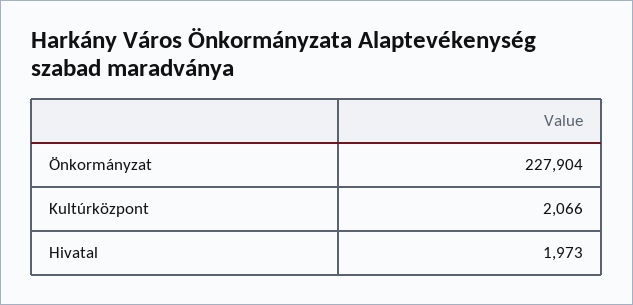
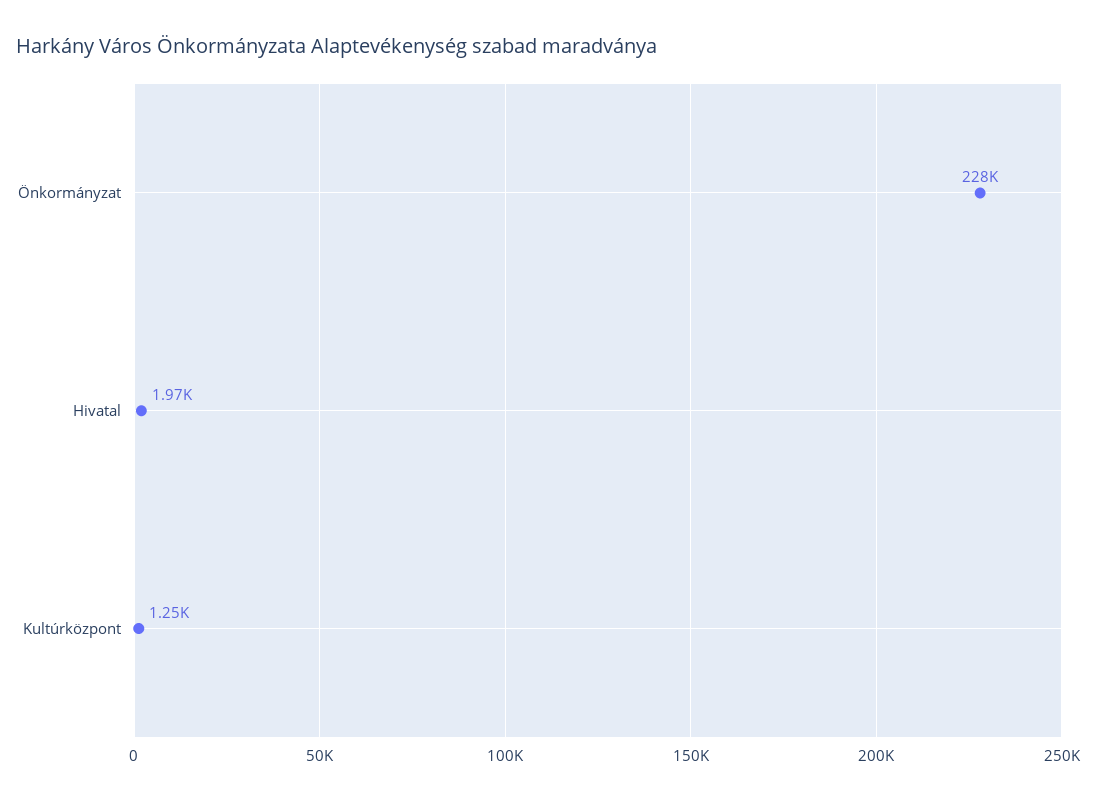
Kultúrközpont: 2066 -> 1250

